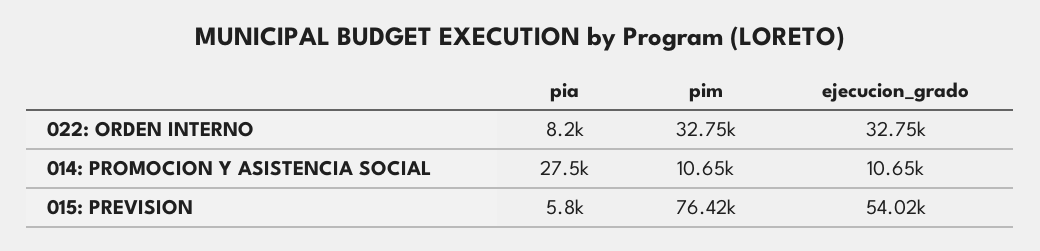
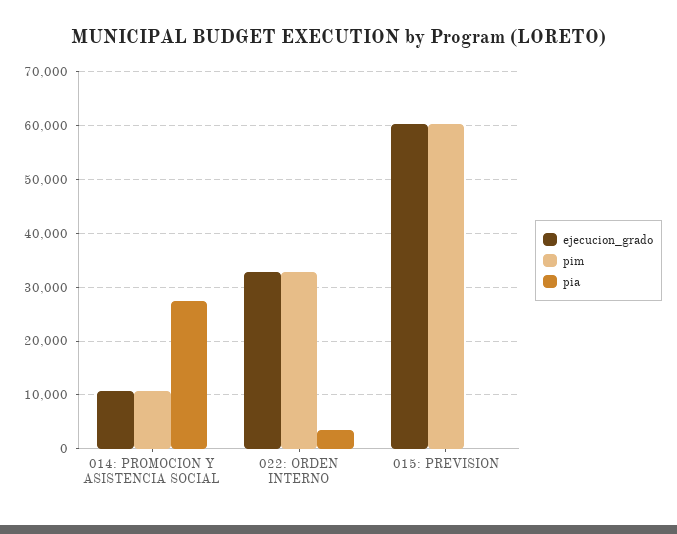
pia, 022: ORDEN INTERNO: 8200 -> 4000
pia, 015: PREVISION: 5800 -> 0
pim, 015: PREVISION: 76420 -> 60000
ejecucion_grado, 015: PREVISION: 54020 -> 60000

